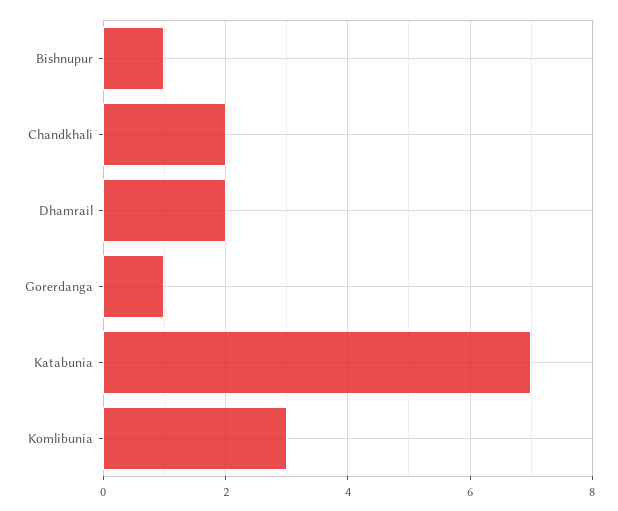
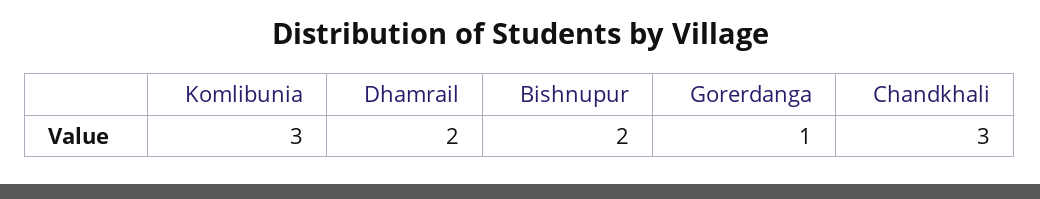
Bishnupur: 1 -> 2
Chandkhali: 2 -> 3
Katabunia: 7 -> none

